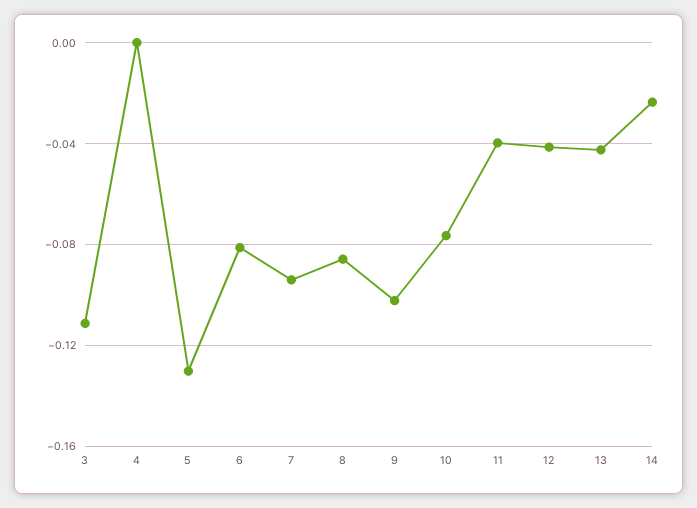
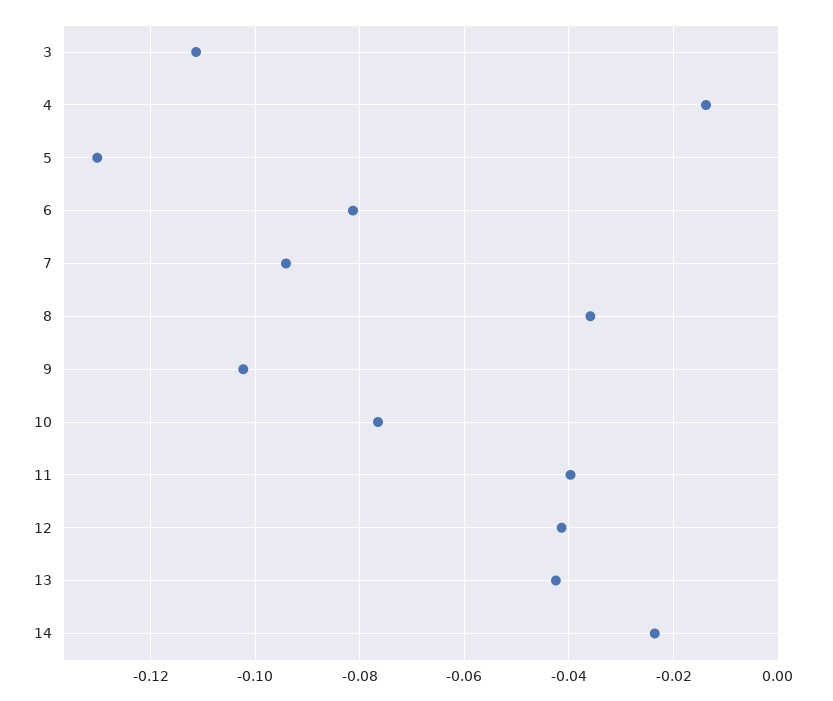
4: 0 -> -0.014
8: -0.085 -> -0.036

